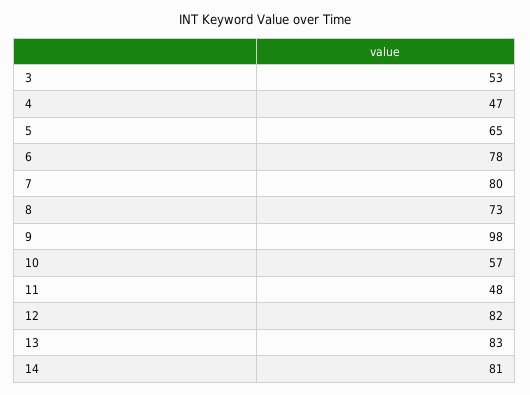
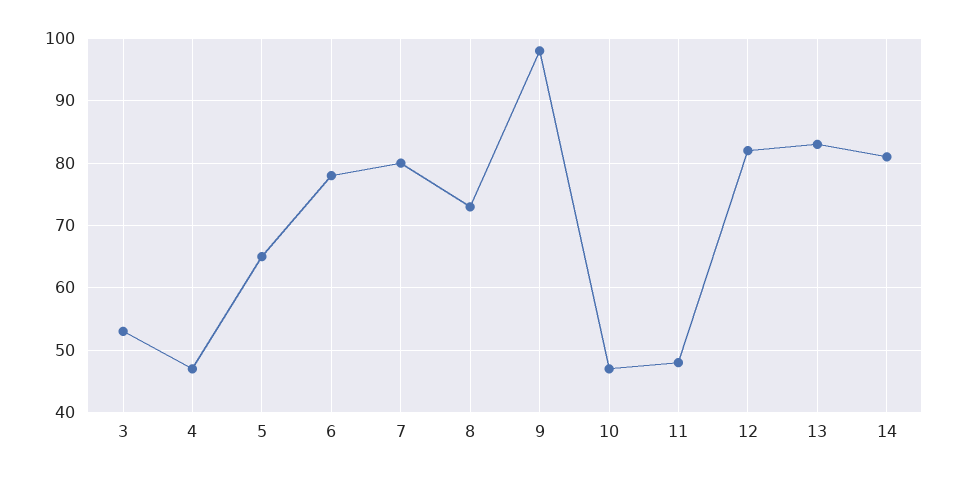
10: 57 -> 47

